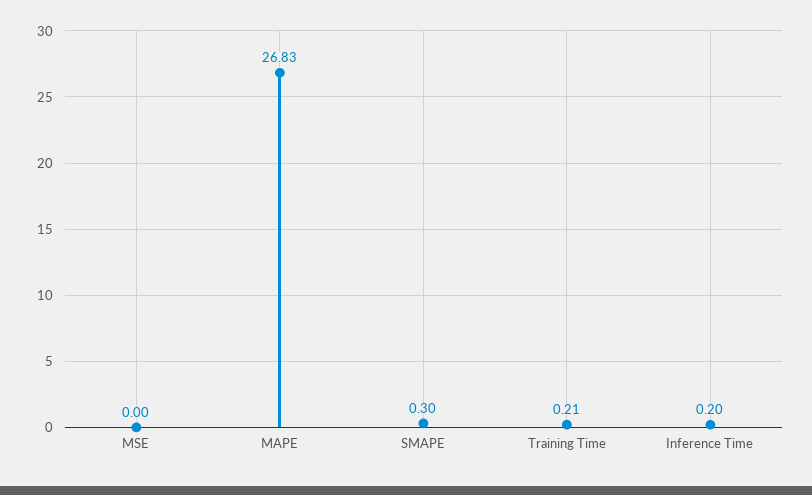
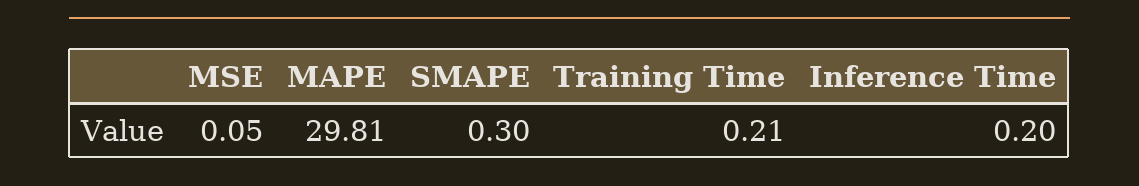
MSE: 0 -> 0.05
MAPE: 26.83 -> 29.81

